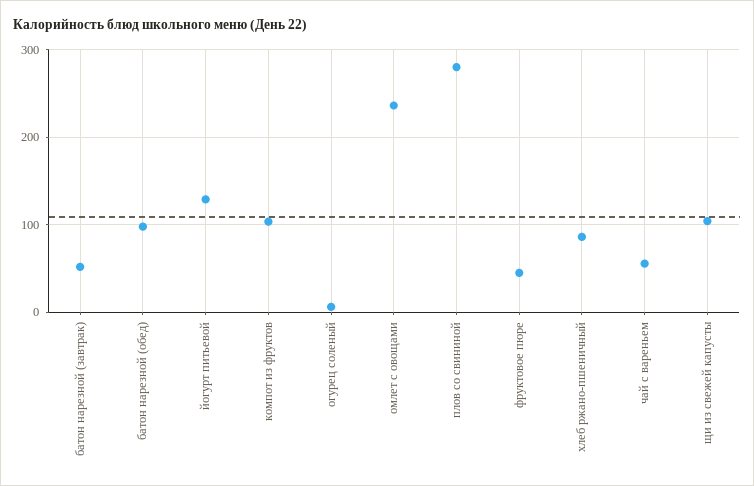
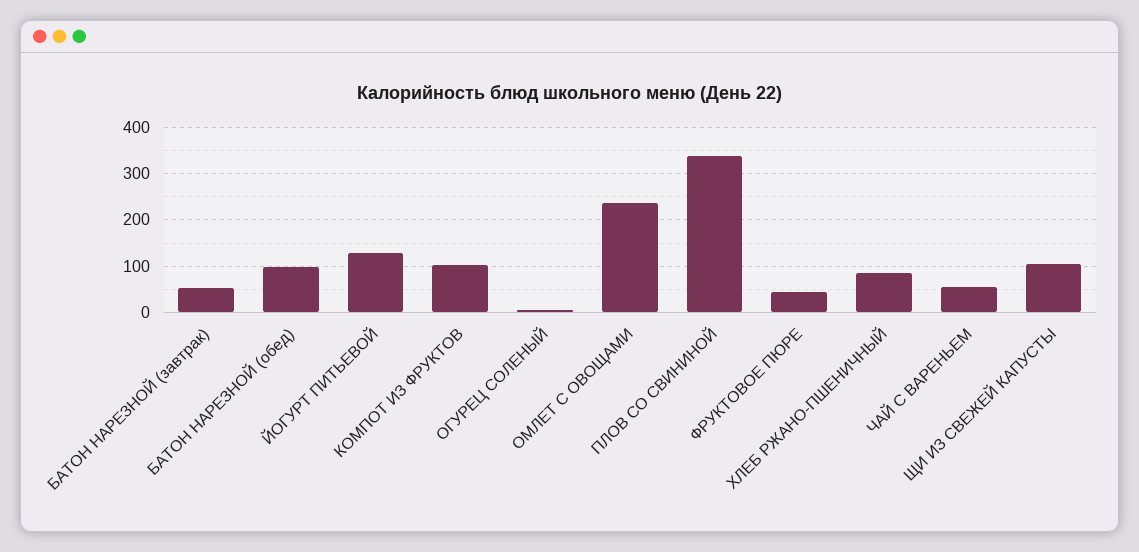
плов со свининой: 280 -> 340

